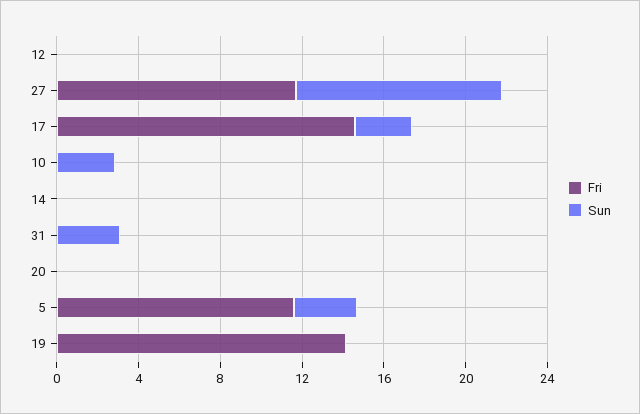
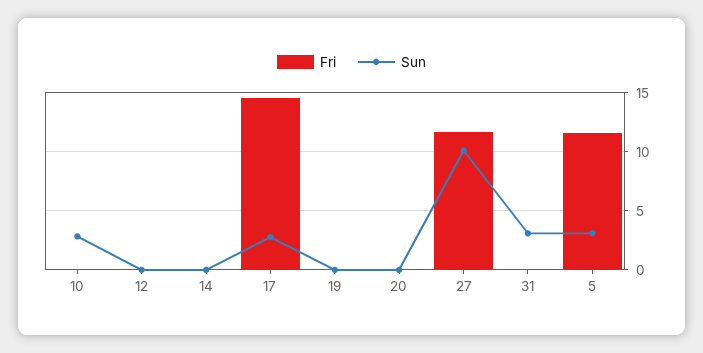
Fri, 19: 14 -> 0

